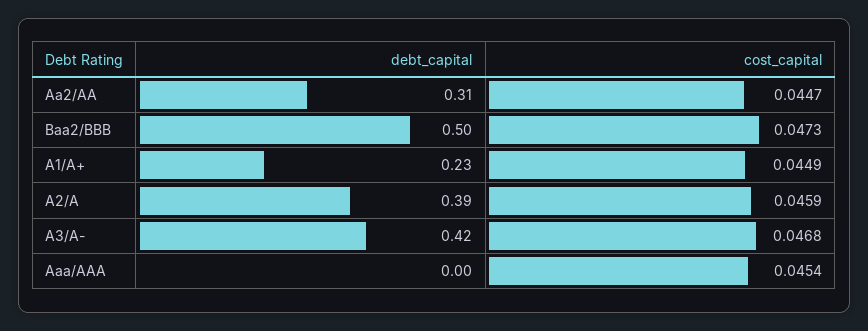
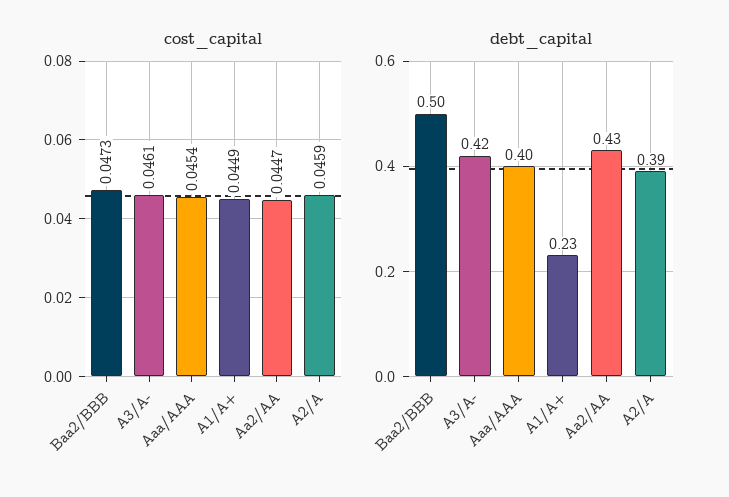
debt_capital, Aa2/AA: 0.31 -> 0.43
cost_capital, A3/A-: 0.0468 -> 0.0461
debt_capital, Aaa/AAA: 0 -> 0.4

